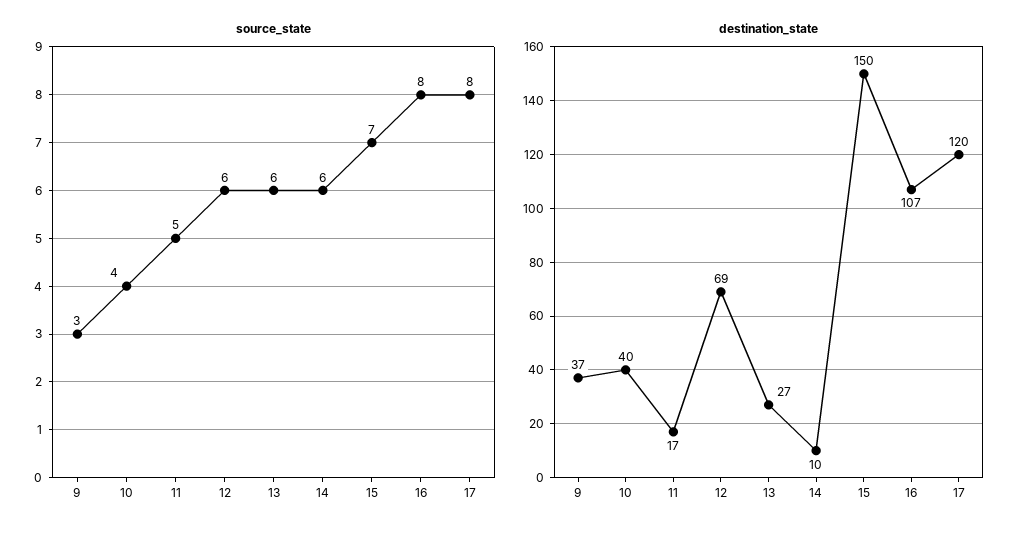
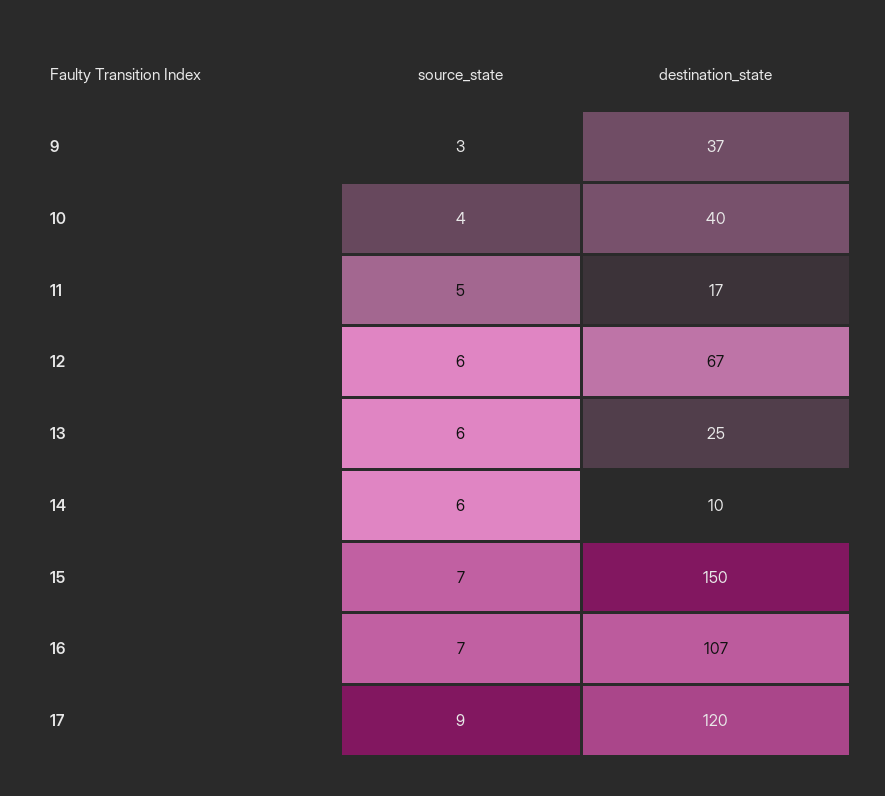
source_state, 16: 8 -> 7
source_state, 17: 8 -> 9
destination_state, 12: 69 -> 67
destination_state, 13: 27 -> 25

